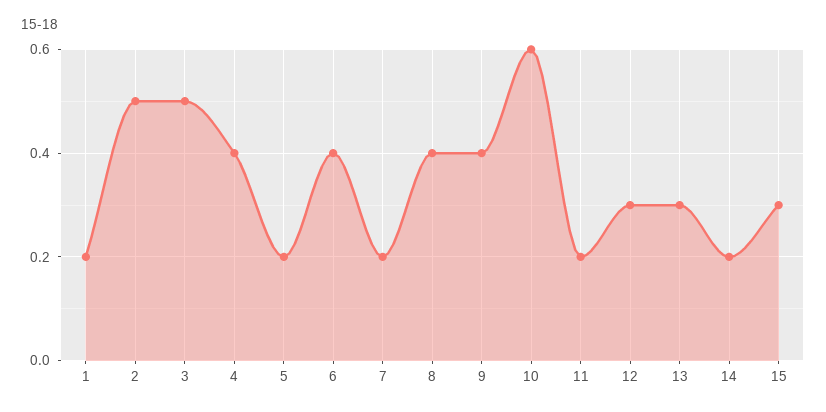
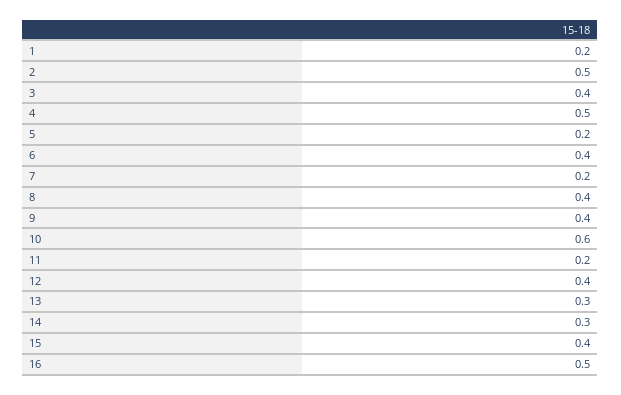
3: 0.5 -> 0.4
4: 0.4 -> 0.5
12: 0.3 -> 0.4
14: 0.2 -> 0.3
15: 0.3 -> 0.4
16: none -> 0.5

